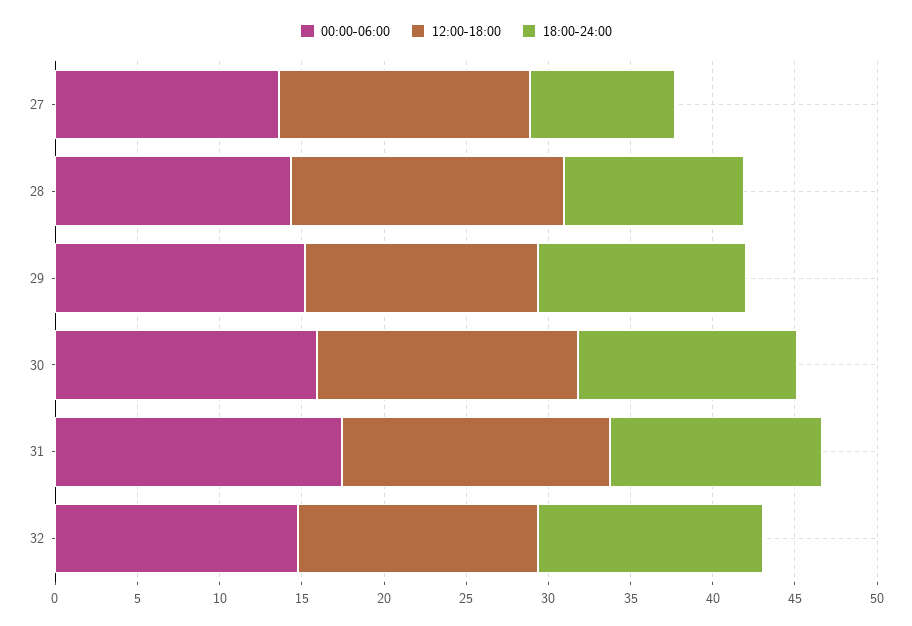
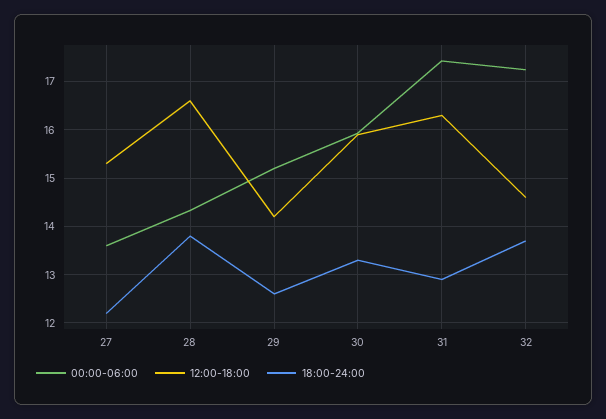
18:00-24:00, 27: 9 -> 12.2
18:00-24:00, 28: 11 -> 13.8
00:00-06:00, 32: 15 -> 17.2

